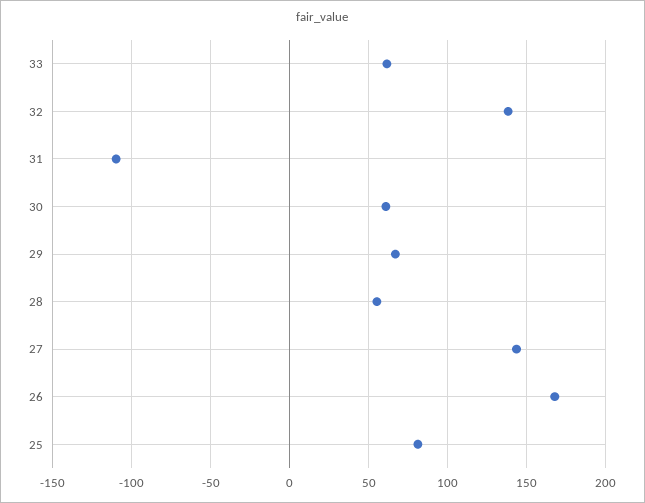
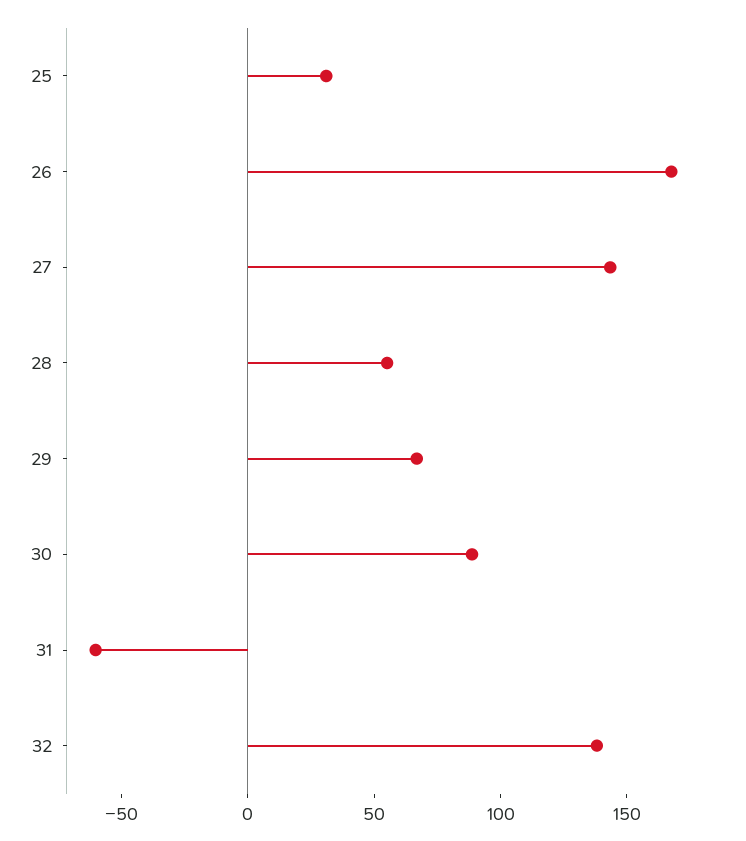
33: 60 -> none
31: -110 -> -60
30: 60 -> 90
25: 80 -> 30

